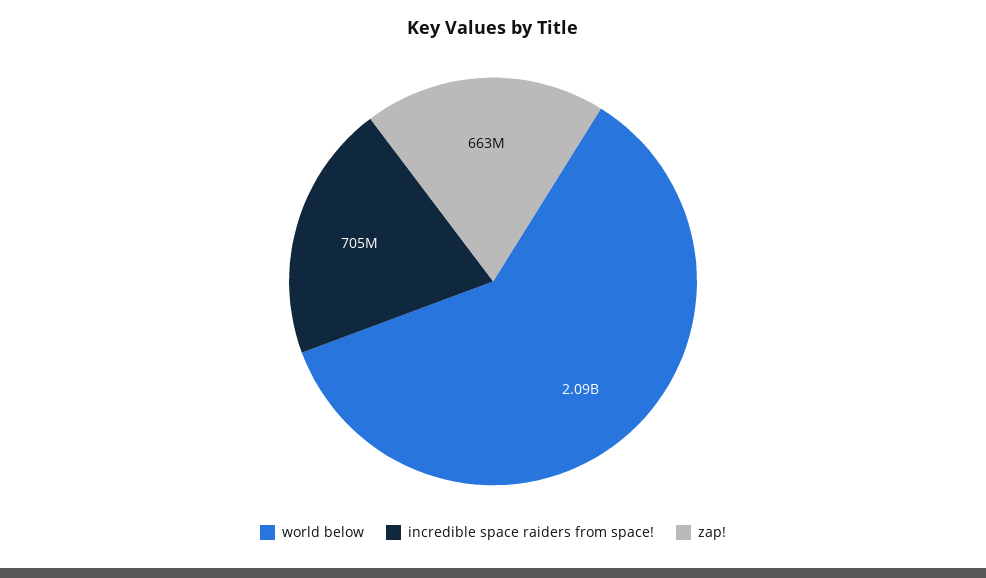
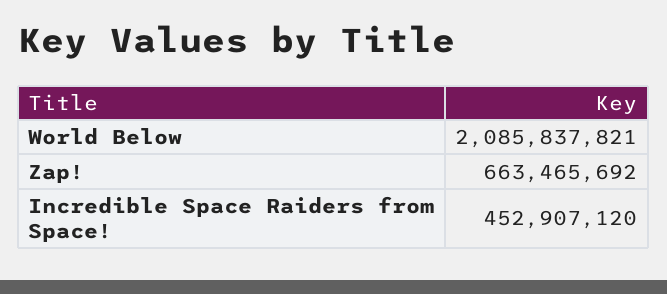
incredible space raiders from space!: 705000000 -> 452907120

